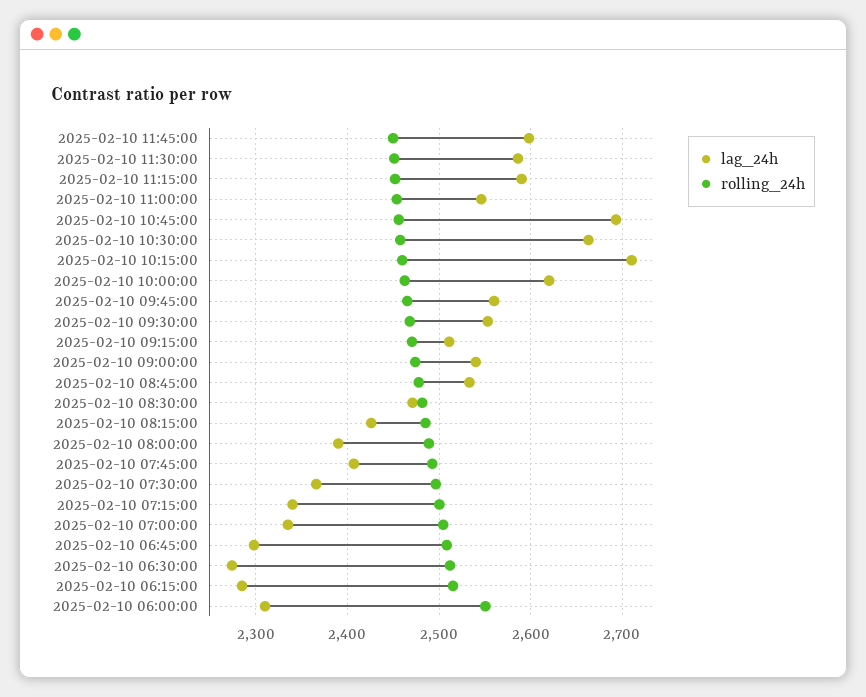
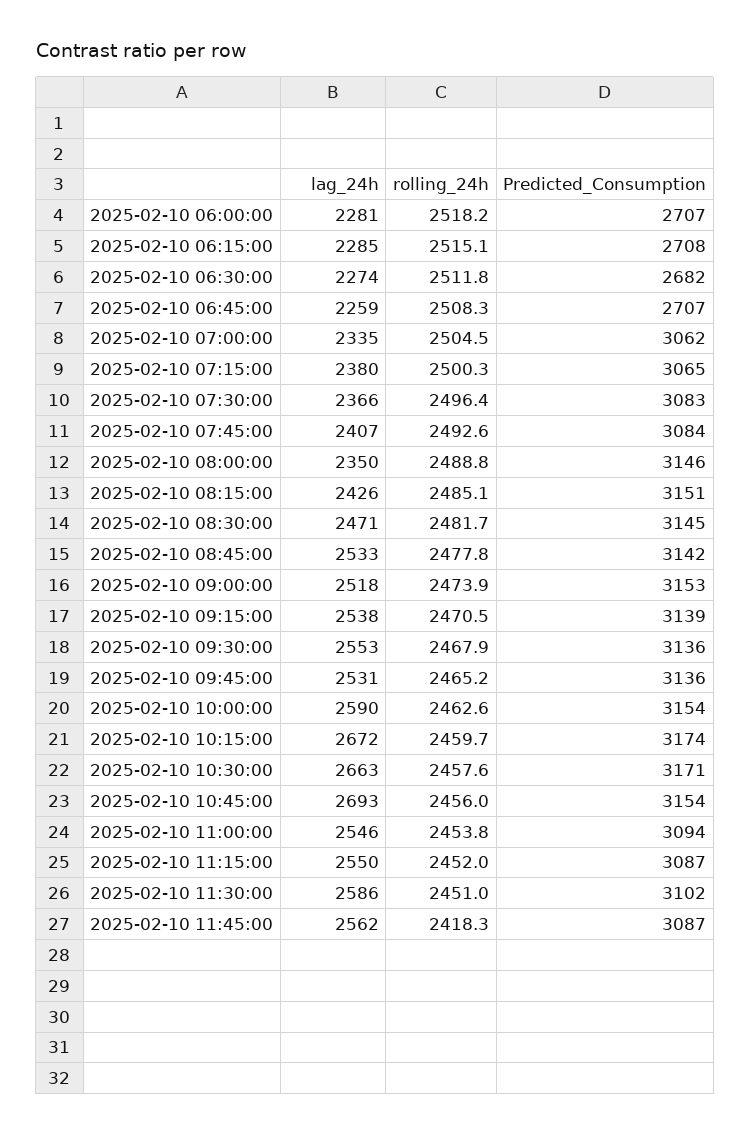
lag_24h, 2025-02-10 11:45:00: 2600 -> 2562
rolling_24h, 2025-02-10 11:45:00: 2450 -> 2418.3
lag_24h, 2025-02-10 11:15:00: 2590 -> 2550
lag_24h, 2025-02-10 10:15:00: 2710 -> 2672
lag_24h, 2025-02-10 10:00:00: 2620 -> 2590
lag_24h, 2025-02-10 09:45:00: 2560 -> 2531
lag_24h, 2025-02-10 09:15:00: 2510 -> 2538
lag_24h, 2025-02-10 09:00:00: 2540 -> 2518
lag_24h, 2025-02-10 08:00:00: 2390 -> 2350
lag_24h, 2025-02-10 07:15:00: 2340 -> 2380
lag_24h, 2025-02-10 06:45:00: 2300 -> 2259
lag_24h, 2025-02-10 06:00:00: 2310 -> 2281
rolling_24h, 2025-02-10 06:00:00: 2550 -> 2518.2
Predicted_Consumption, 2025-02-10 06:00:00: none -> 2707
Predicted_Consumption, 2025-02-10 06:15:00: none -> 2708
Predicted_Consumption, 2025-02-10 06:30:00: none -> 2682
Predicted_Consumption, 2025-02-10 06:45:00: none -> 2707
Predicted_Consumption, 2025-02-10 07:00:00: none -> 3062
Predicted_Consumption, 2025-02-10 07:15:00: none -> 3065
Predicted_Consumption, 2025-02-10 07:30:00: none -> 3083
Predicted_Consumption, 2025-02-10 07:45:00: none -> 3084
Predicted_Consumption, 2025-02-10 08:00:00: none -> 3146
Predicted_Consumption, 2025-02-10 08:15:00: none -> 3151
Predicted_Consumption, 2025-02-10 08:30:00: none -> 3145
Predicted_Consumption, 2025-02-10 08:45:00: none -> 3142
Predicted_Consumption, 2025-02-10 09:00:00: none -> 3153
Predicted_Consumption, 2025-02-10 09:15:00: none -> 3139
Predicted_Consumption, 2025-02-10 09:30:00: none -> 3136
Predicted_Consumption, 2025-02-10 09:45:00: none -> 3136
Predicted_Consumption, 2025-02-10 10:00:00: none -> 3154
Predicted_Consumption, 2025-02-10 10:15:00: none -> 3174
Predicted_Consumption, 2025-02-10 10:30:00: none -> 3171
Predicted_Consumption, 2025-02-10 10:45:00: none -> 3154
Predicted_Consumption, 2025-02-10 11:00:00: none -> 3094
Predicted_Consumption, 2025-02-10 11:15:00: none -> 3087
Predicted_Consumption, 2025-02-10 11:30:00: none -> 3102
Predicted_Consumption, 2025-02-10 11:45:00: none -> 3087

